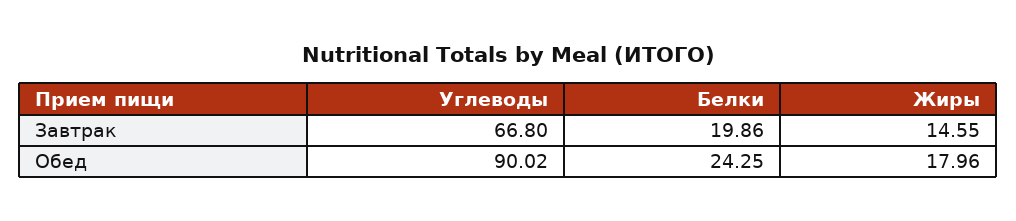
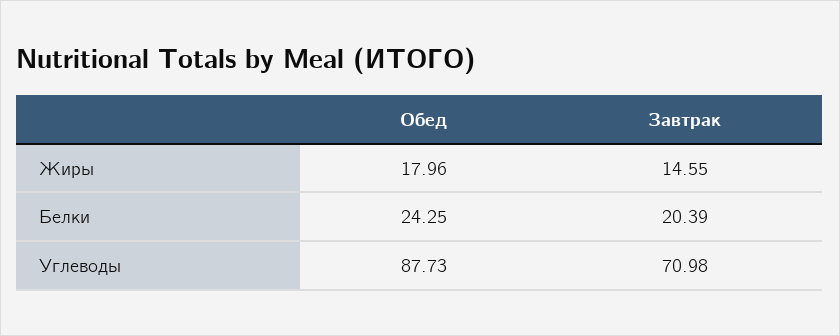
Углеводы, Завтрак: 66.8 -> 70.98
Белки, Завтрак: 19.86 -> 20.39
Углеводы, Обед: 90.02 -> 87.73

